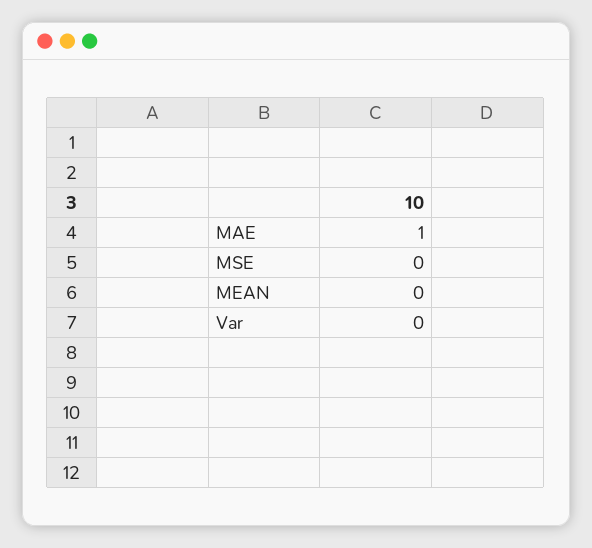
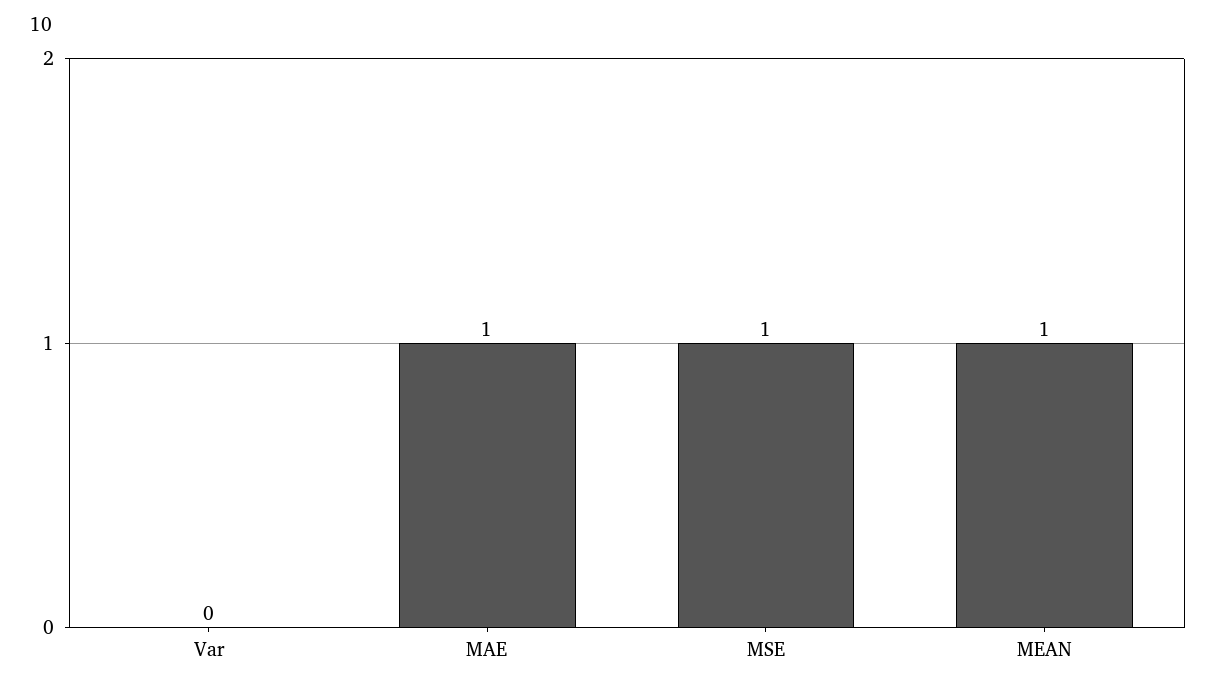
MSE: 0 -> 1
MEAN: 0 -> 1

